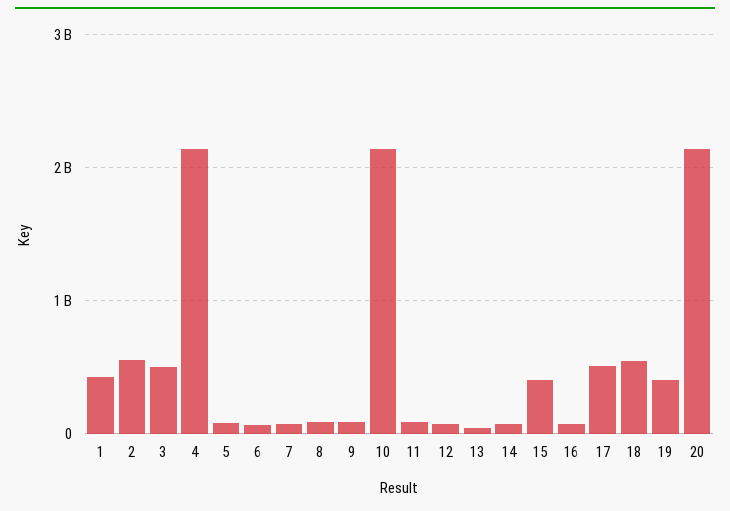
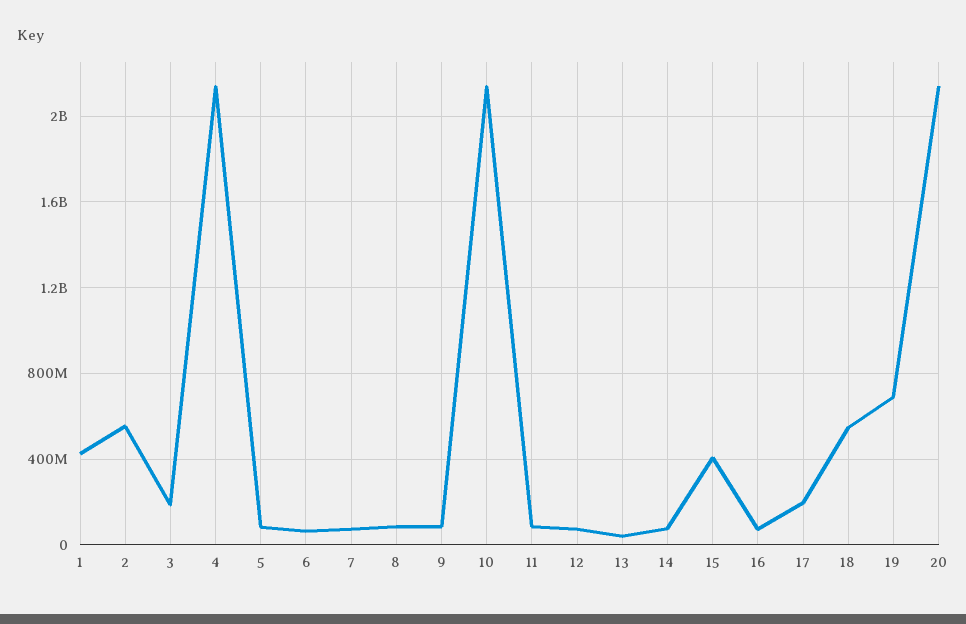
3: 500000000 -> 200000000
17: 500000000 -> 200000000
19: 400000000 -> 700000000

